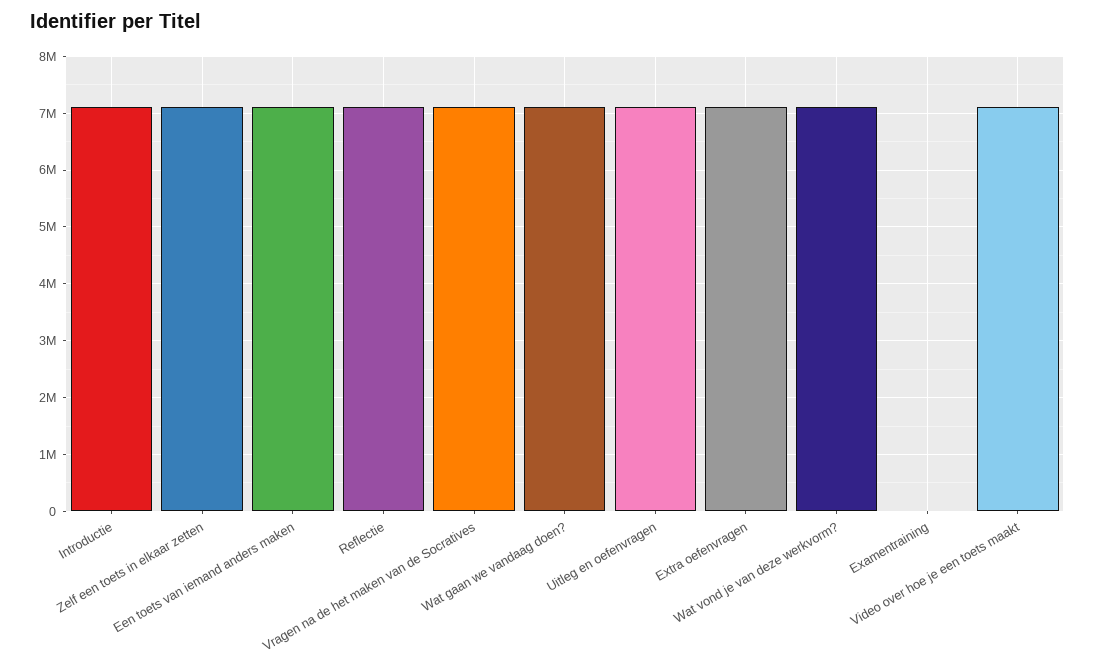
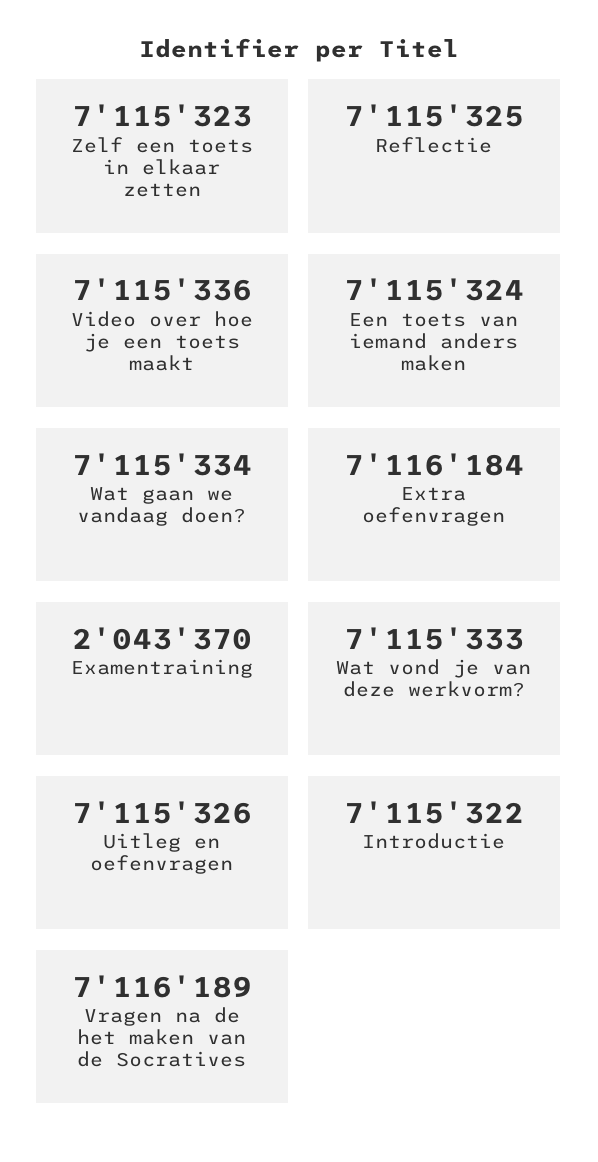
Examentraining: 0 -> 2043370

